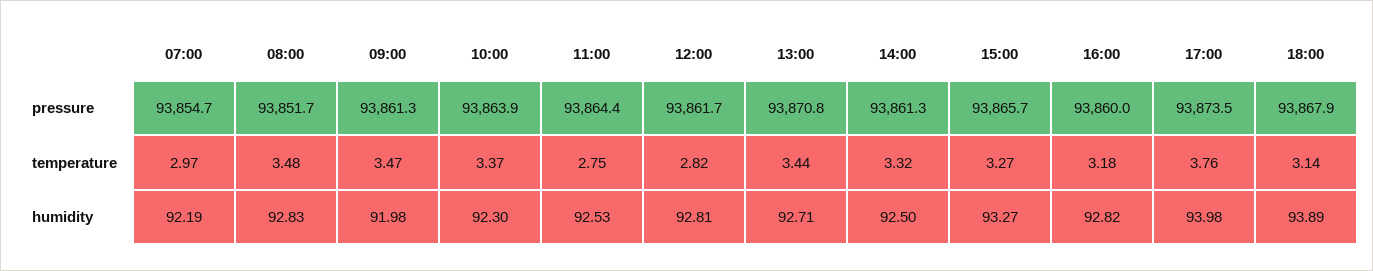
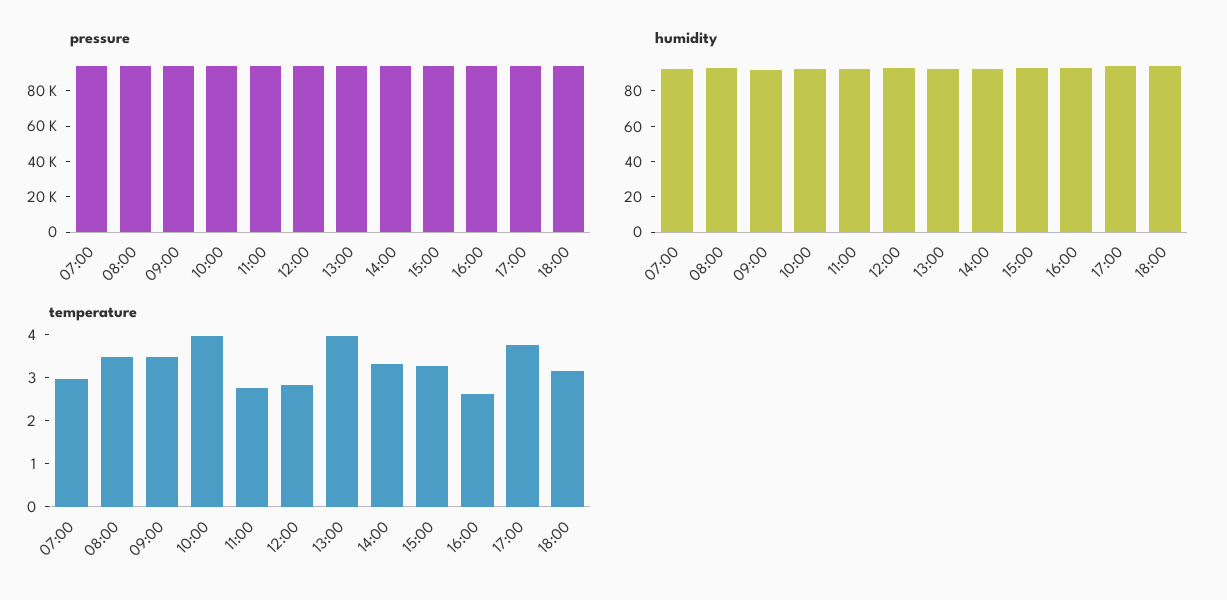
temperature, 10:00: 3.37 -> 4
temperature, 13:00: 3.44 -> 4
temperature, 16:00: 3.18 -> 2.6

